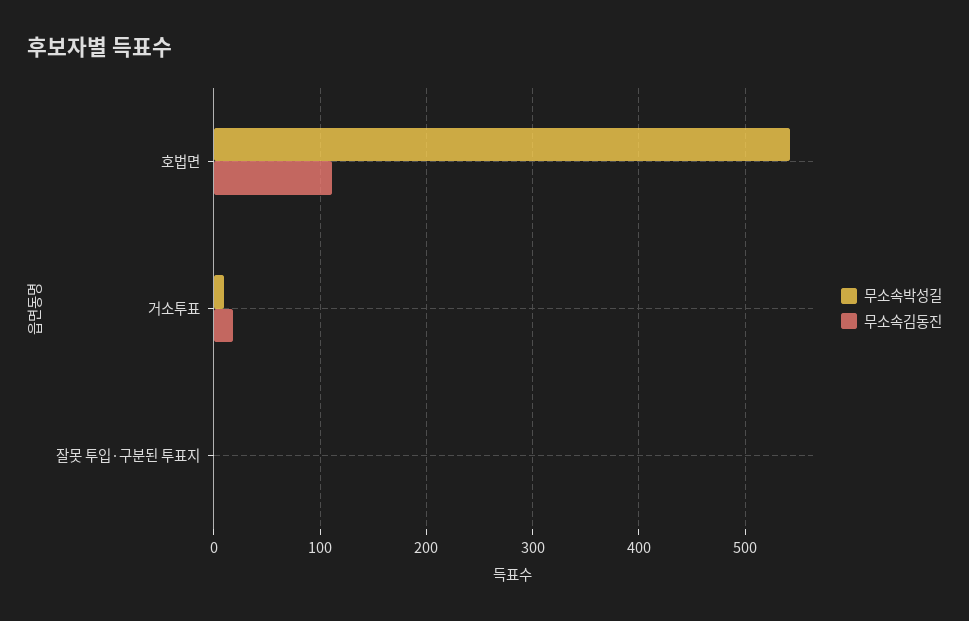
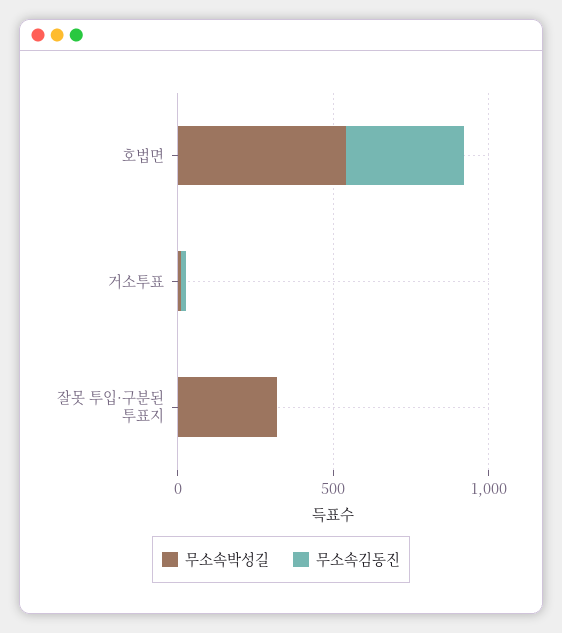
무소속김동진, 호법면: 110 -> 400
무소속박성길, 잘못 투입·구분된 투표지: 0 -> 300

